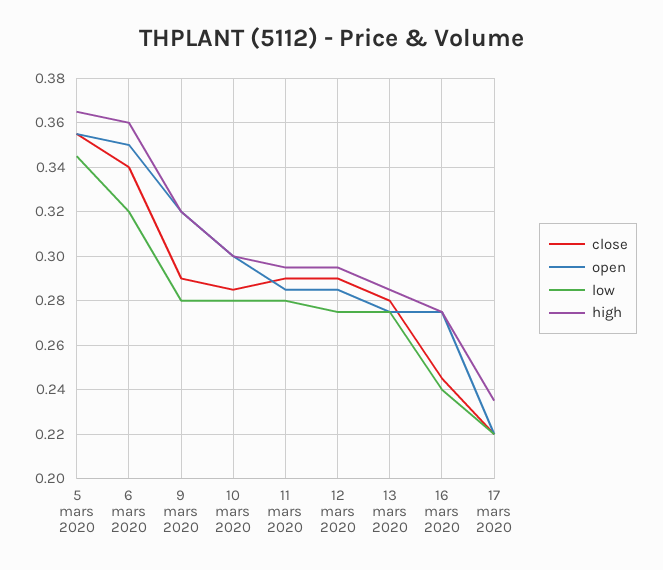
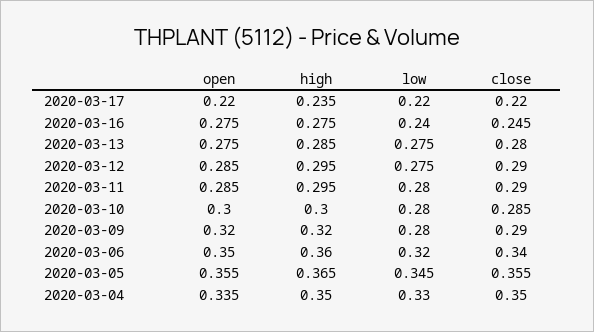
open, 2020-03-04: none -> 0.335
high, 2020-03-04: none -> 0.35
low, 2020-03-04: none -> 0.33
close, 2020-03-04: none -> 0.35

